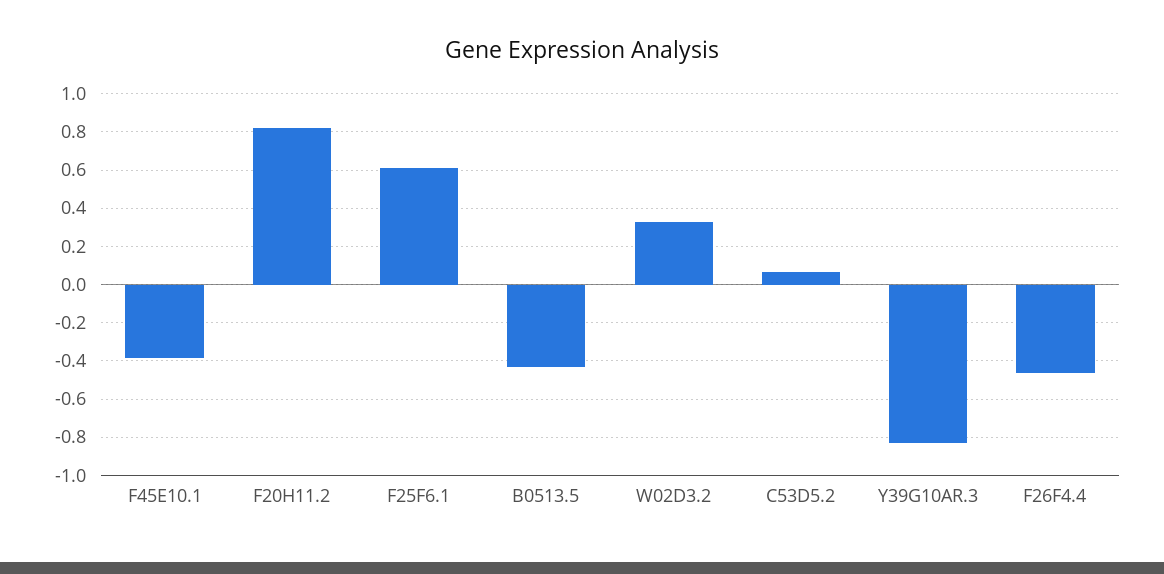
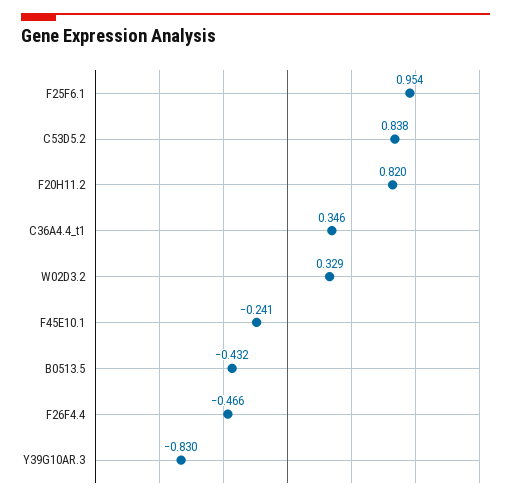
F45E10.1: -0.4 -> -0.241
F25F6.1: 0.6 -> 0.954
C53D5.2: 0.05 -> 0.838
C36A4.4_t1: none -> 0.346

